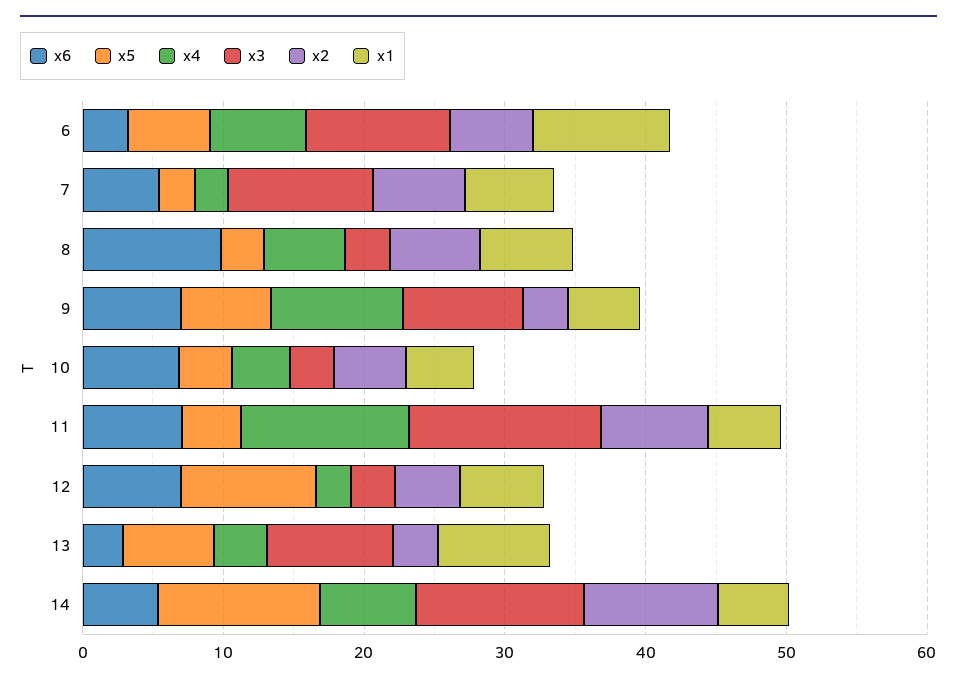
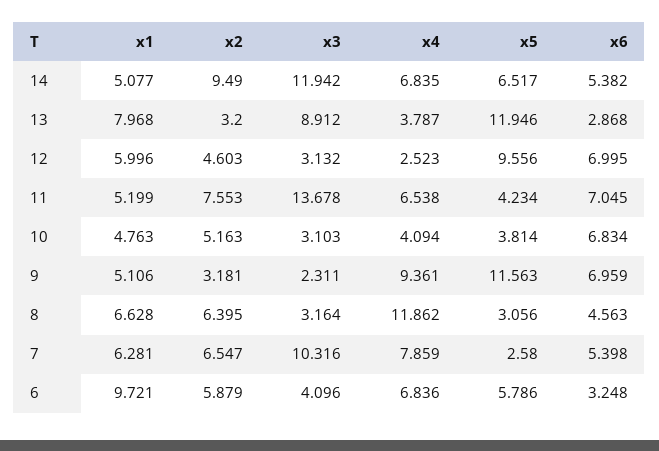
x3, 6: 10 -> 4.096
x4, 7: 2 -> 7.859
x6, 8: 10 -> 4.563
x4, 8: 6 -> 11.862
x5, 9: 6 -> 11.563
x3, 9: 8 -> 2.311
x4, 11: 12 -> 6.538
x5, 13: 6 -> 11.946
x5, 14: 12 -> 6.517

